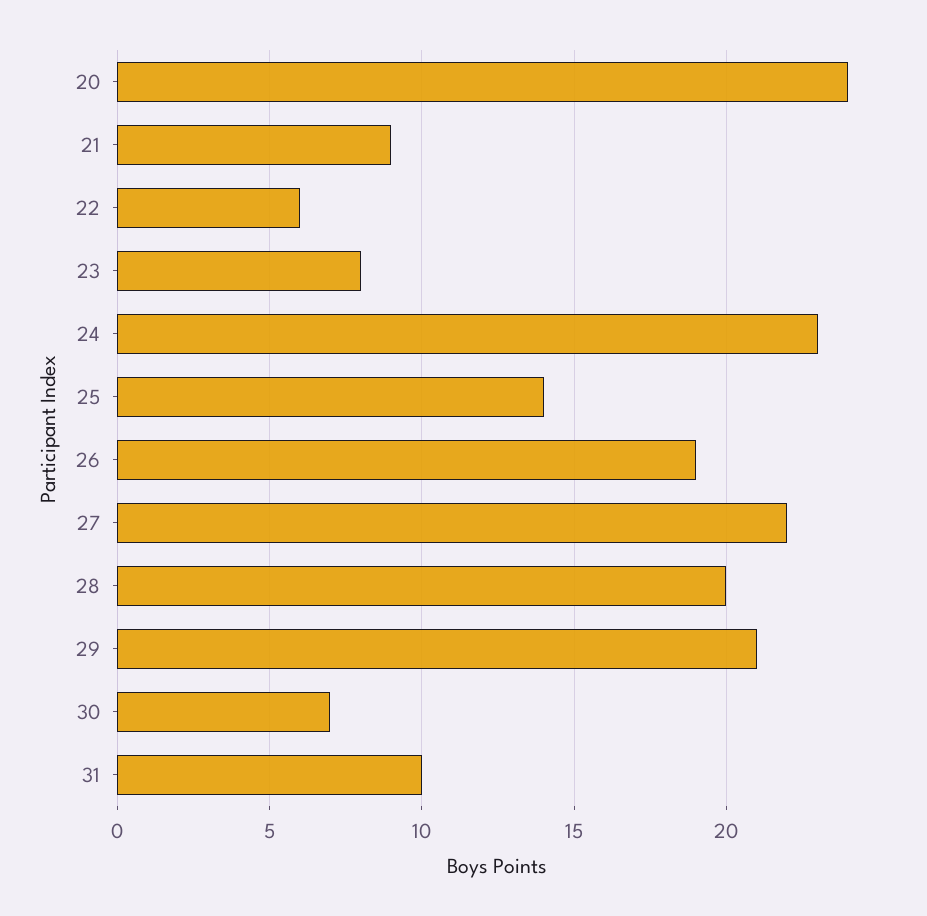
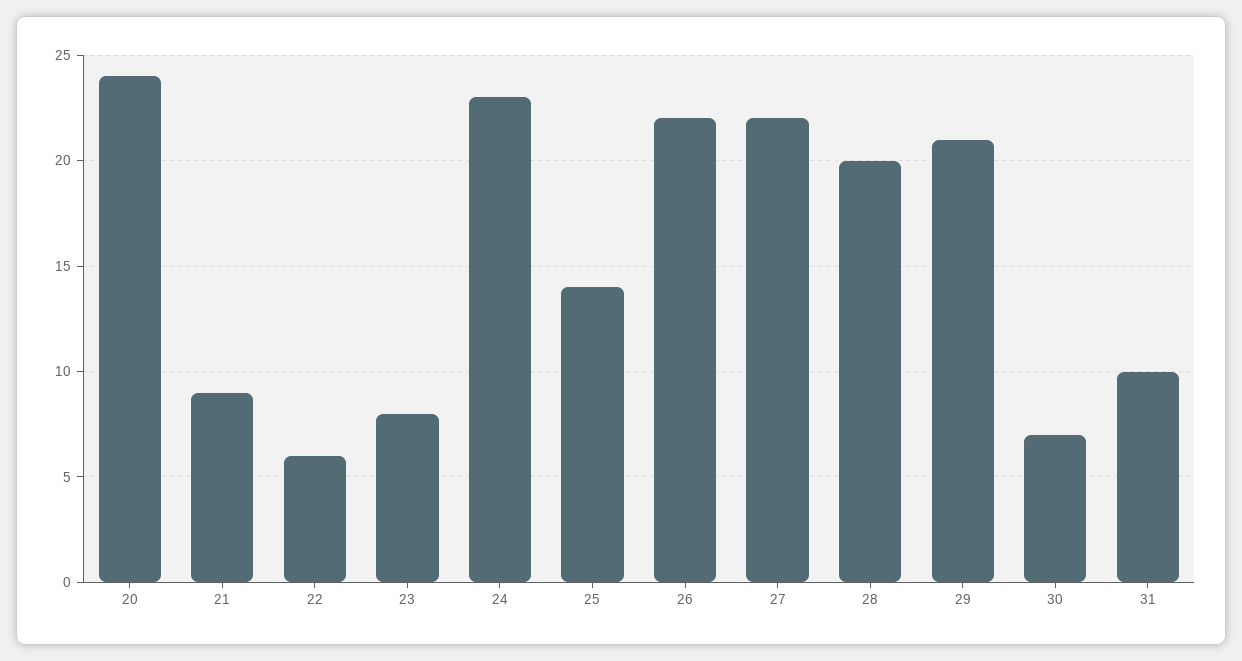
26: 19 -> 22

